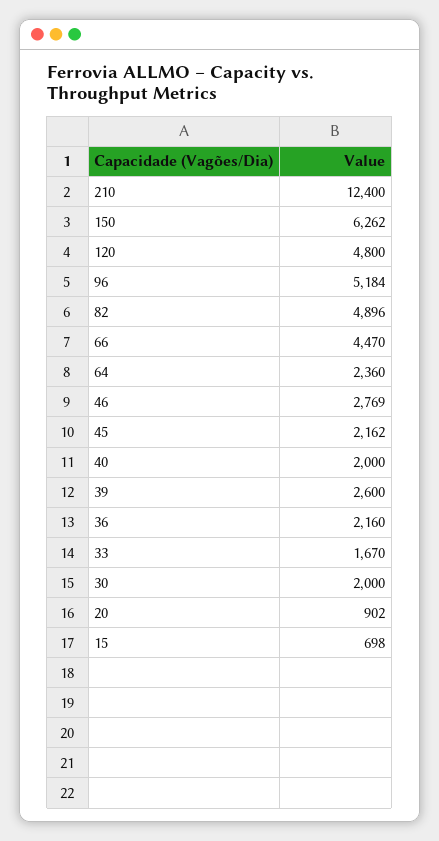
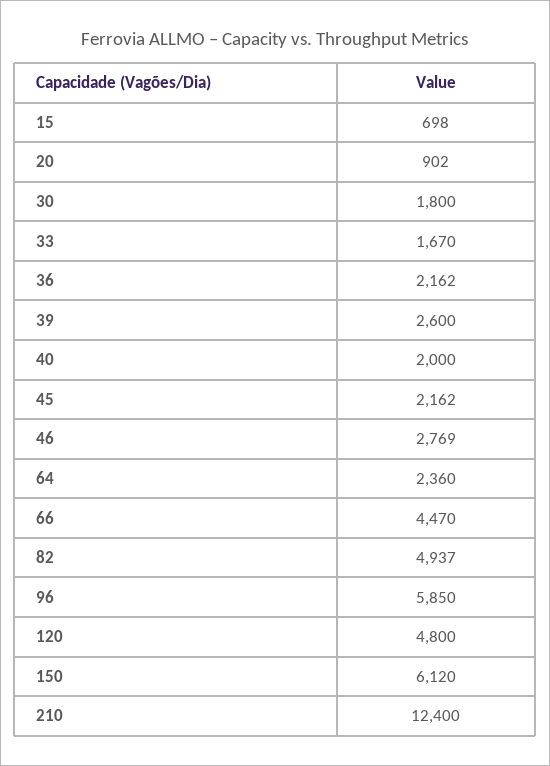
150: 6262 -> 6120
96: 5184 -> 5850
82: 4896 -> 4937
36: 2160 -> 2162
30: 2000 -> 1800

